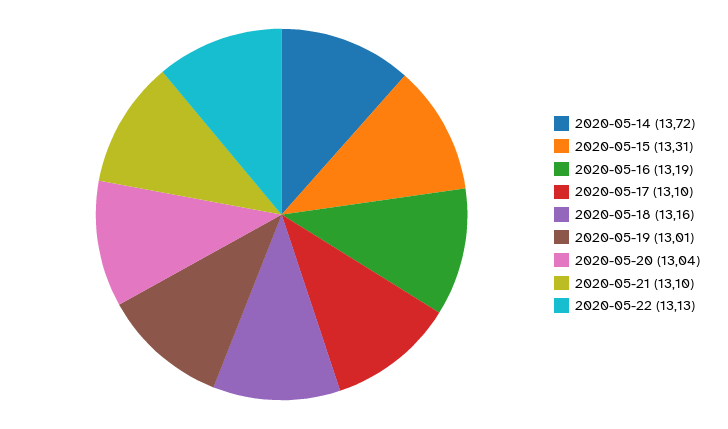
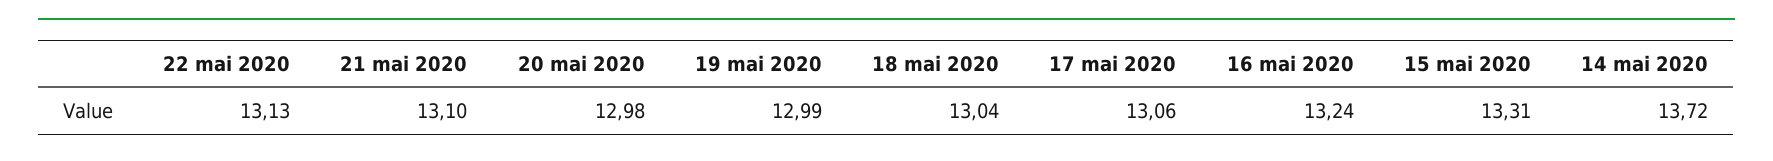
2020-05-16: 13.19 -> 13.24
2020-05-17: 13.1 -> 13.06
2020-05-18: 13.16 -> 13.04
2020-05-19: 13.01 -> 12.99
2020-05-20: 13.04 -> 12.98

